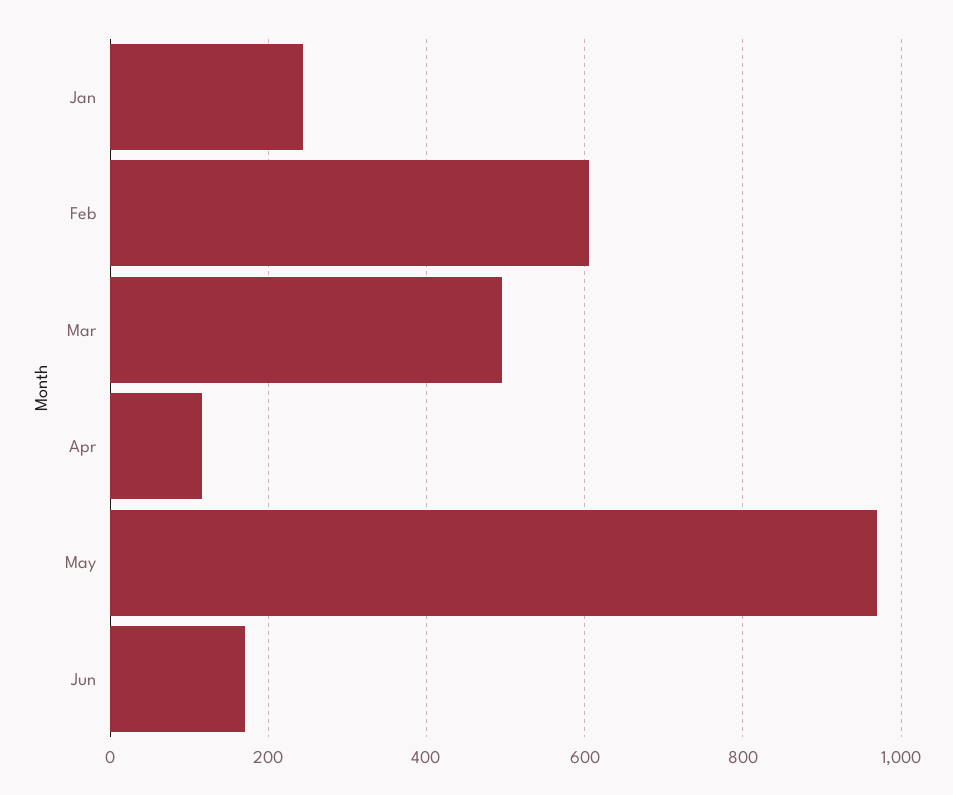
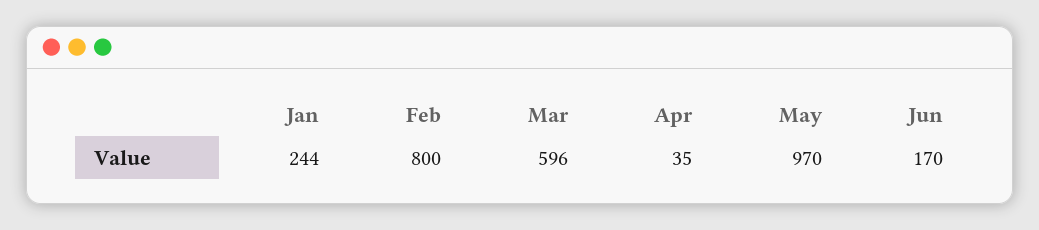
Feb: 600 -> 800
Mar: 500 -> 596
Apr: 120 -> 35

